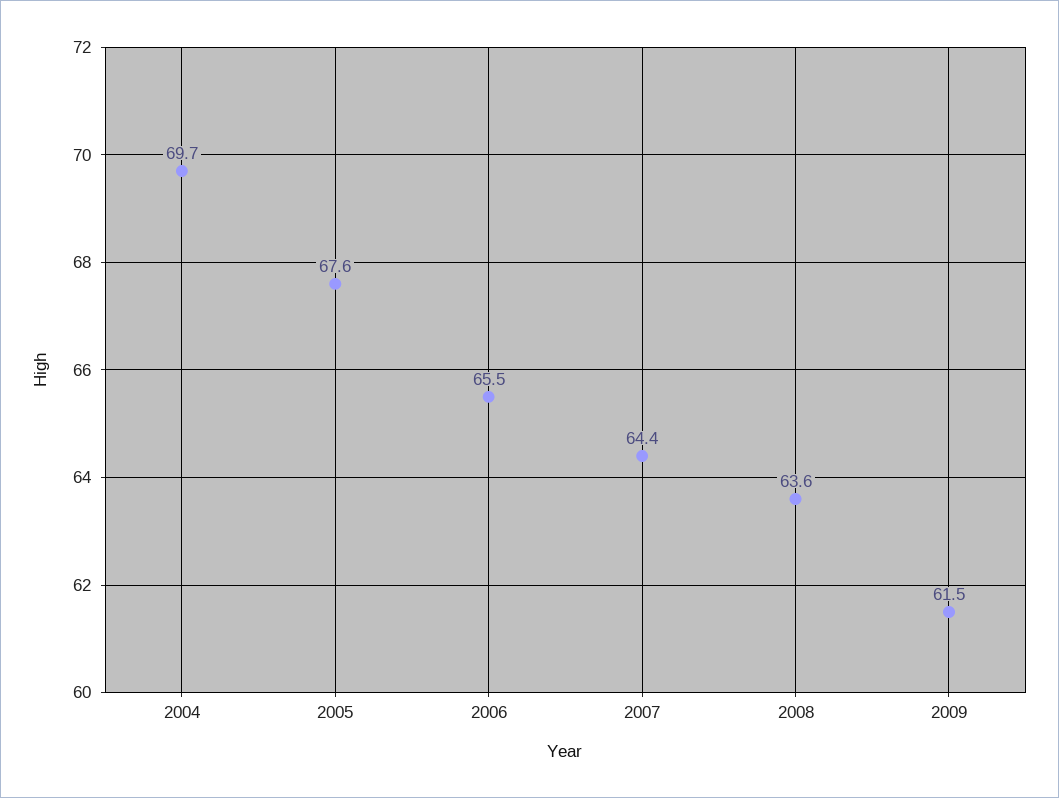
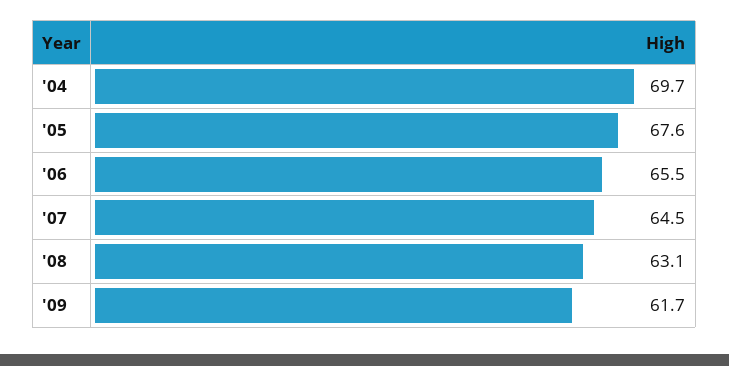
2007: 64.4 -> 64.5
2008: 63.6 -> 63.1
2009: 61.5 -> 61.7

